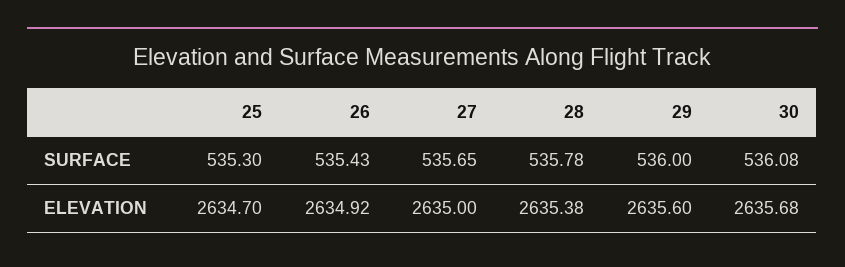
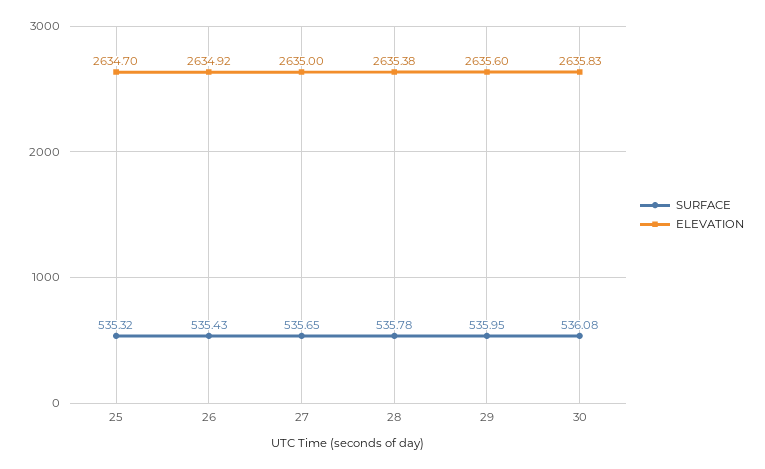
SURFACE, 25: 535.3 -> 535.32
SURFACE, 29: 536 -> 535.95
ELEVATION, 30: 2635.68 -> 2635.83

